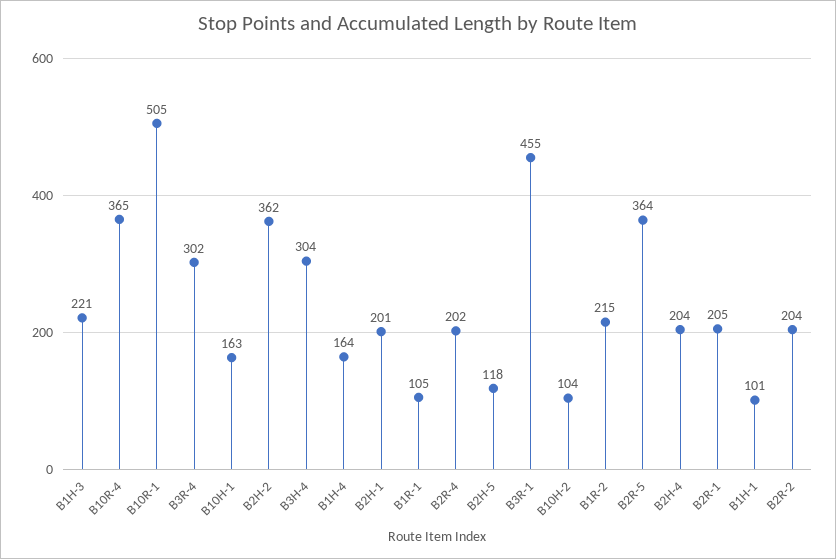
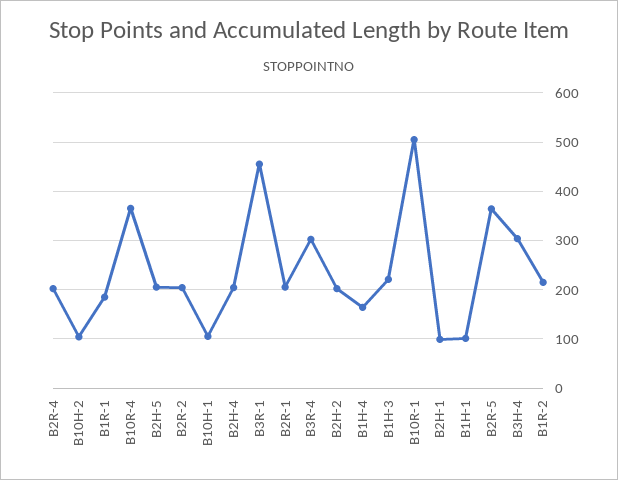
B10H-1: 163 -> 100
B2H-2: 362 -> 200
B2H-1: 201 -> 100
B1R-1: 105 -> 180
B2H-5: 118 -> 200

